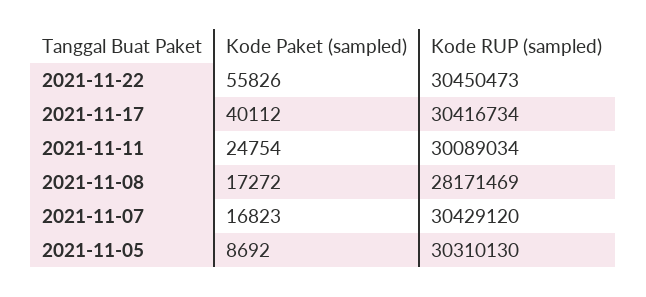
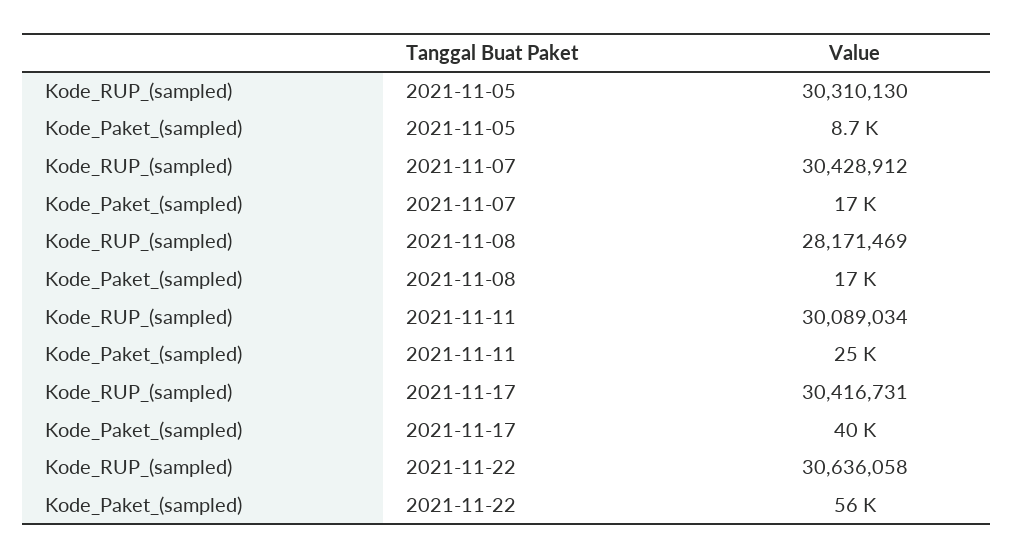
Kode RUP (sampled), 2021-11-22: 30450473 -> 30636058
Kode RUP (sampled), 2021-11-17: 30416734 -> 30416731
Kode RUP (sampled), 2021-11-07: 30429120 -> 30428912

